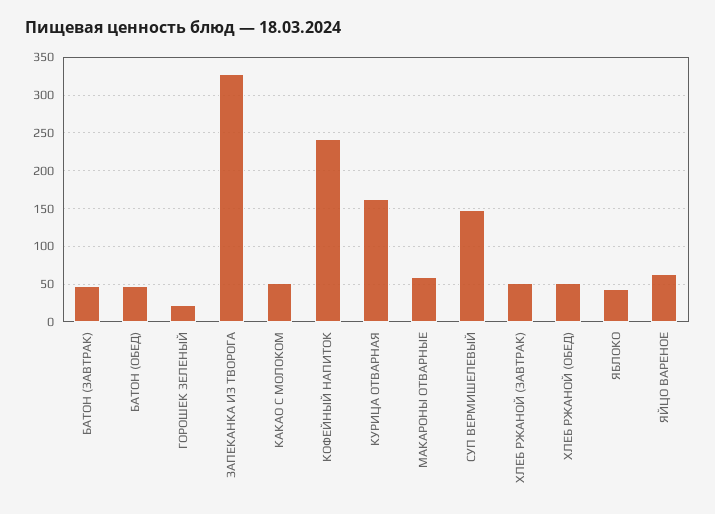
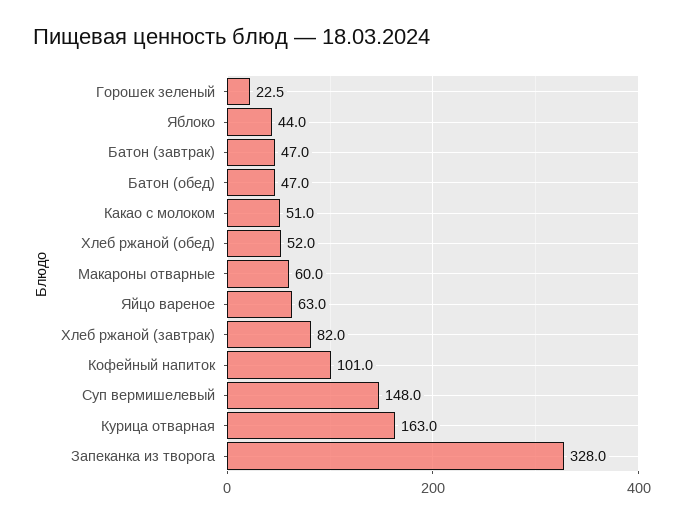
КОФЕЙНЫЙ НАПИТОК: 240 -> 101
ХЛЕБ РЖАНОЙ (ЗАВТРАК): 50 -> 82

